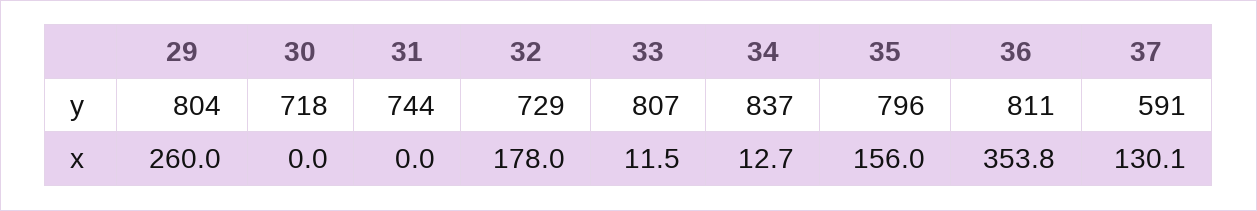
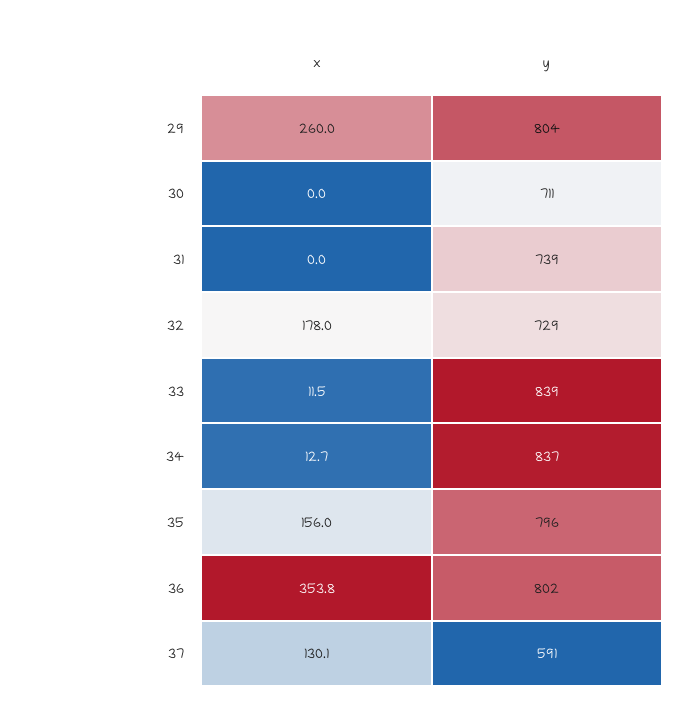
30, y: 718 -> 711
31, y: 744 -> 739
33, y: 807 -> 839
36, y: 811 -> 802

